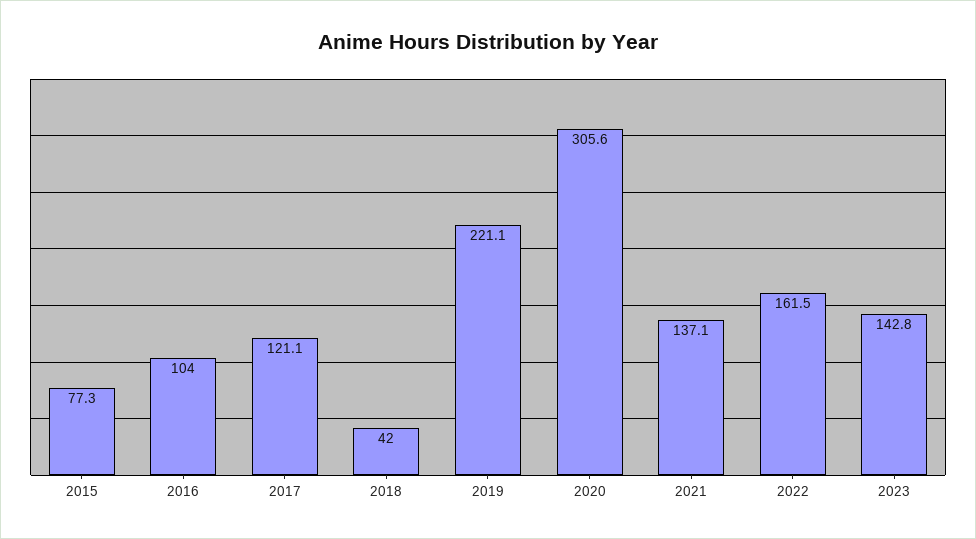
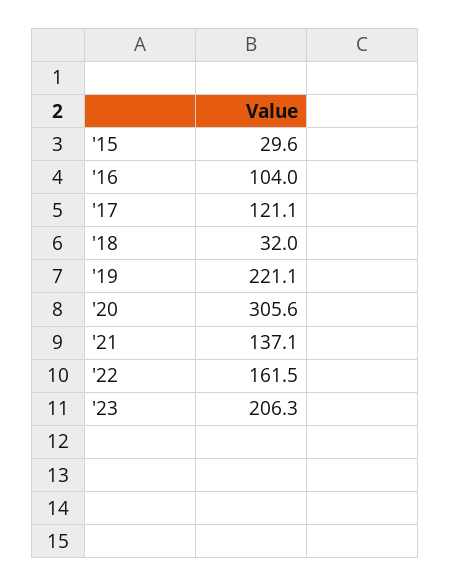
2015: 77.3 -> 29.6
2018: 42 -> 32
2023: 142.8 -> 206.3

